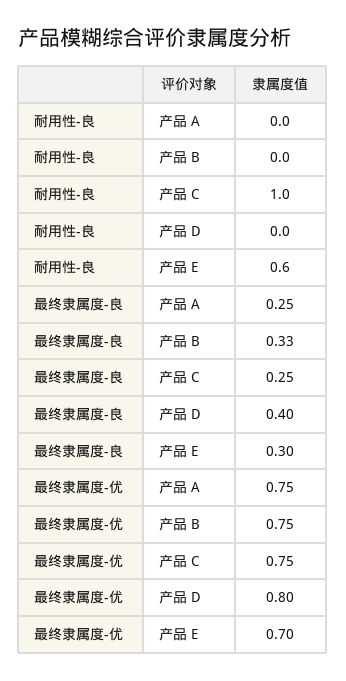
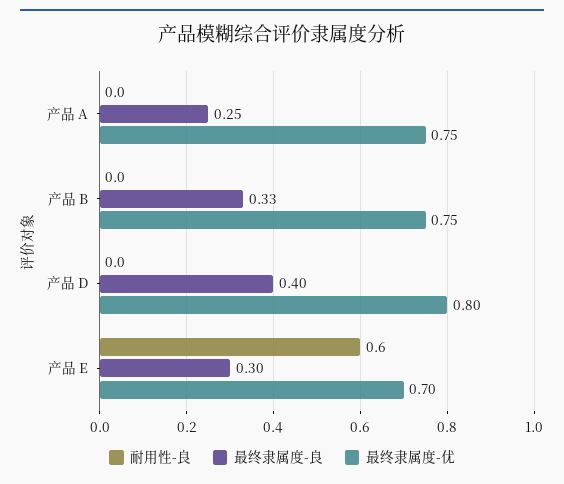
耐用性-良, 产品 C: 1 -> none
最终隶属度-良, 产品 C: 0.25 -> none
最终隶属度-优, 产品 C: 0.75 -> none

